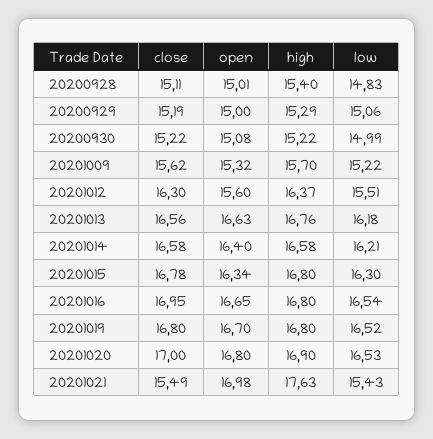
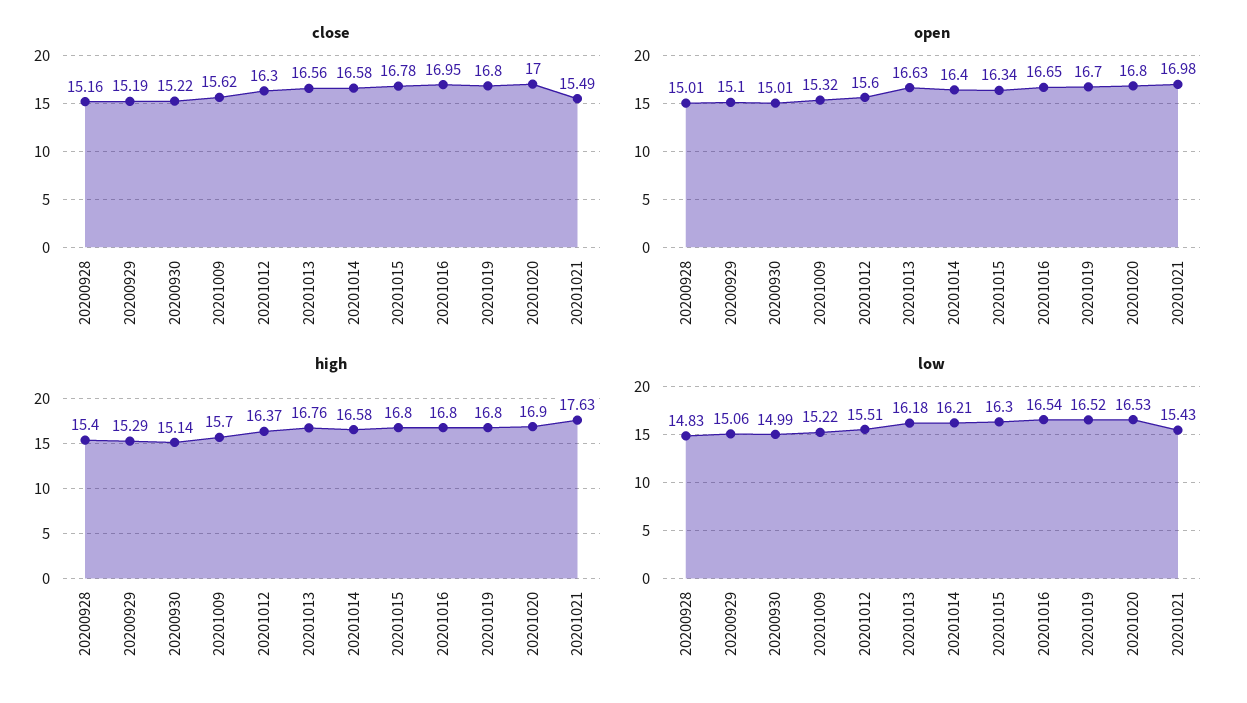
close, 20200928: 15.11 -> 15.16
open, 20200929: 15 -> 15.1
open, 20200930: 15.08 -> 15.01
high, 20200930: 15.22 -> 15.14

